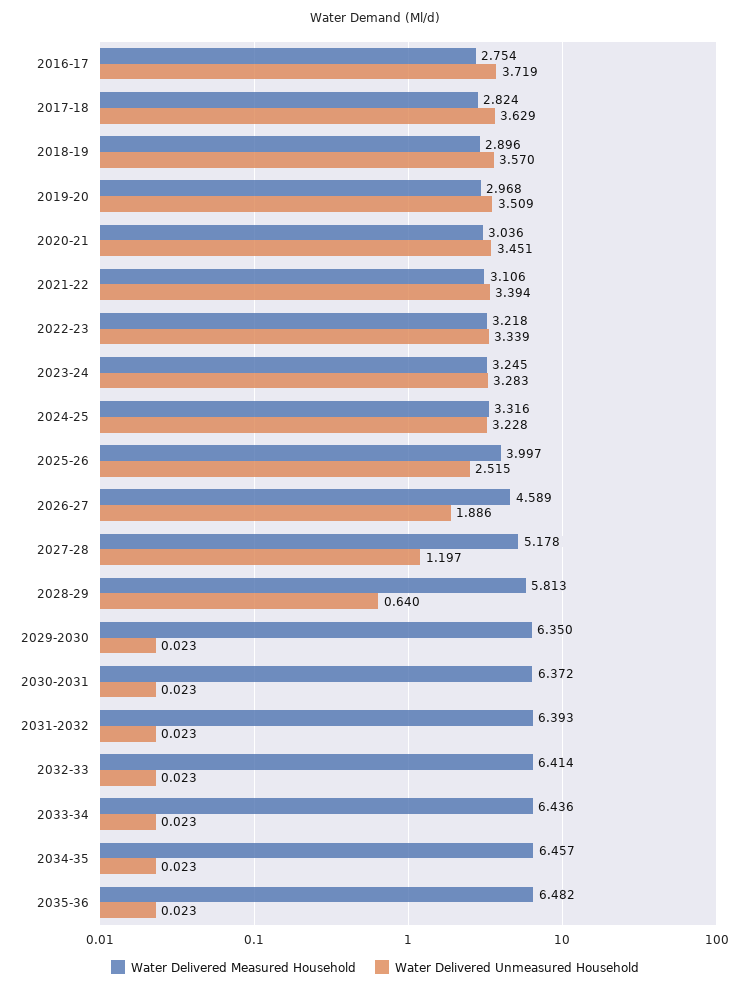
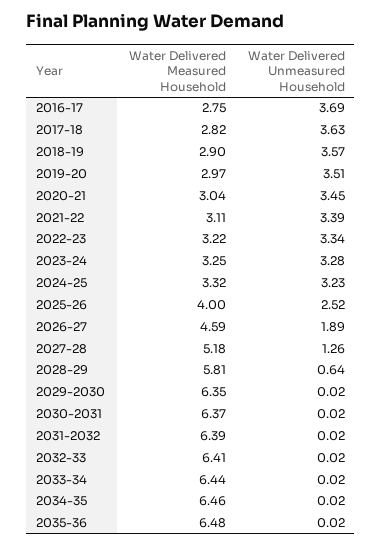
Water Delivered Unmeasured Household, 2016-17: 3.719 -> 3.69
Water Delivered Unmeasured Household, 2027-28: 1.197 -> 1.26

